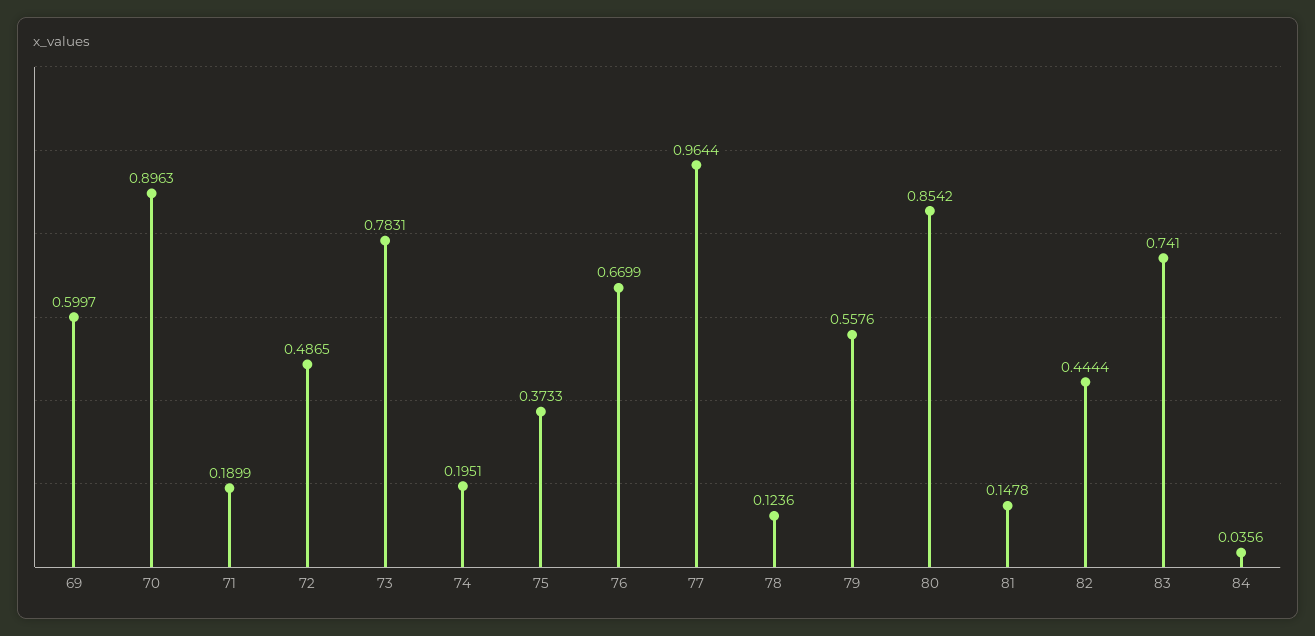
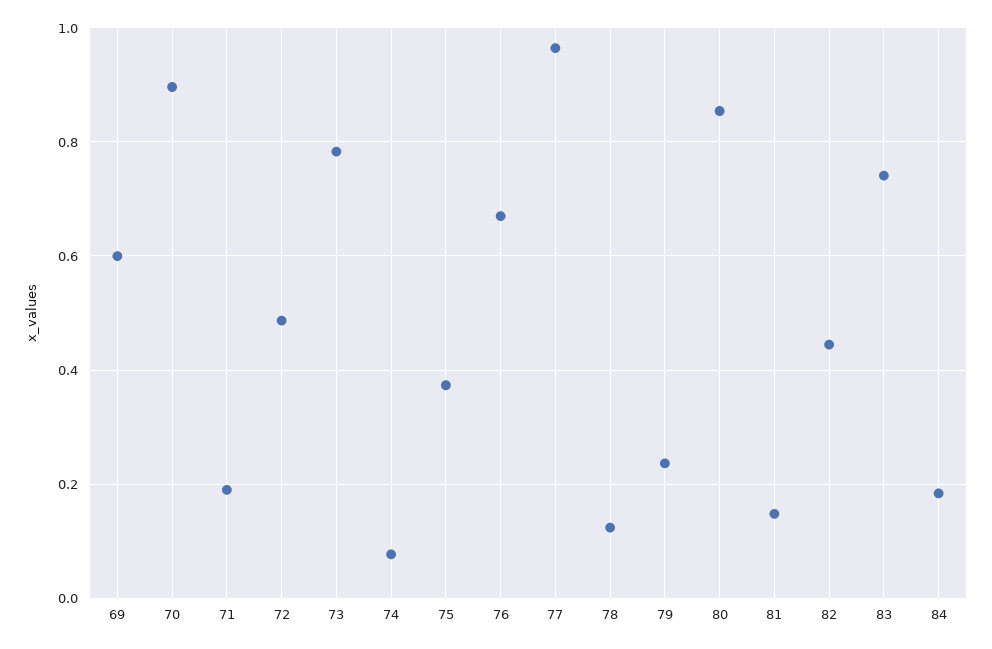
74: 0.1951 -> 0.08
79: 0.5576 -> 0.24
84: 0.0356 -> 0.18

